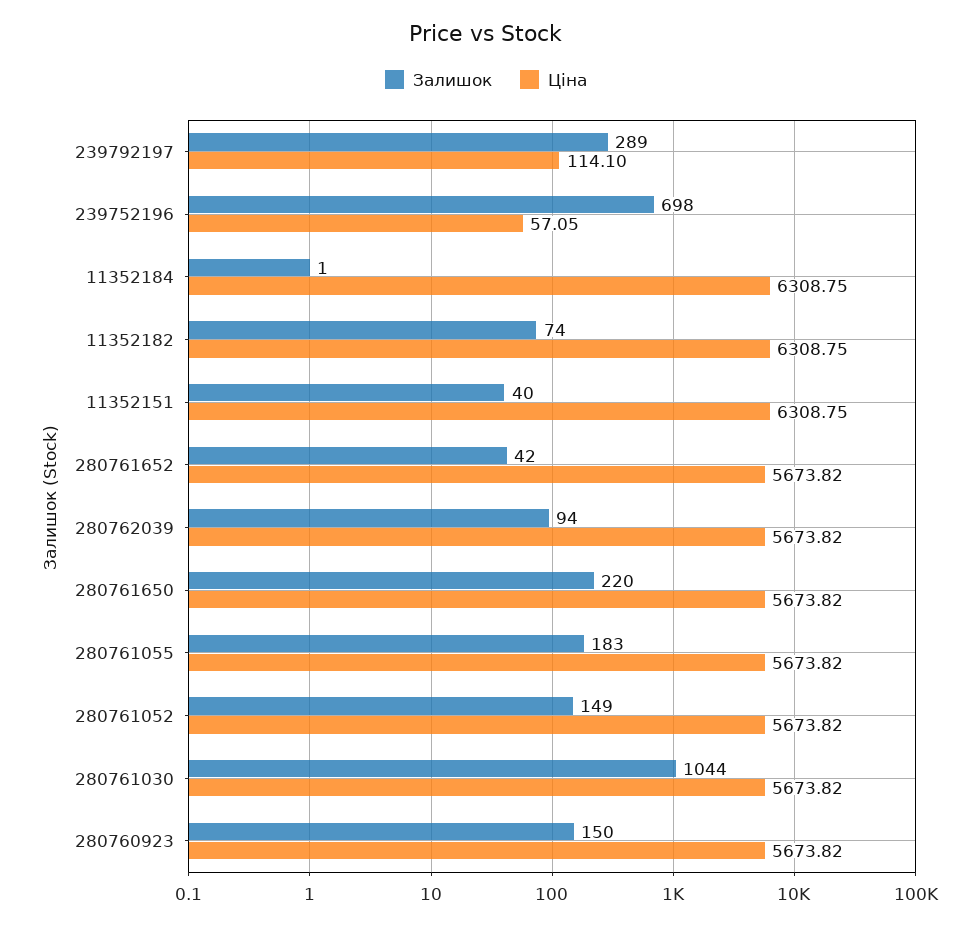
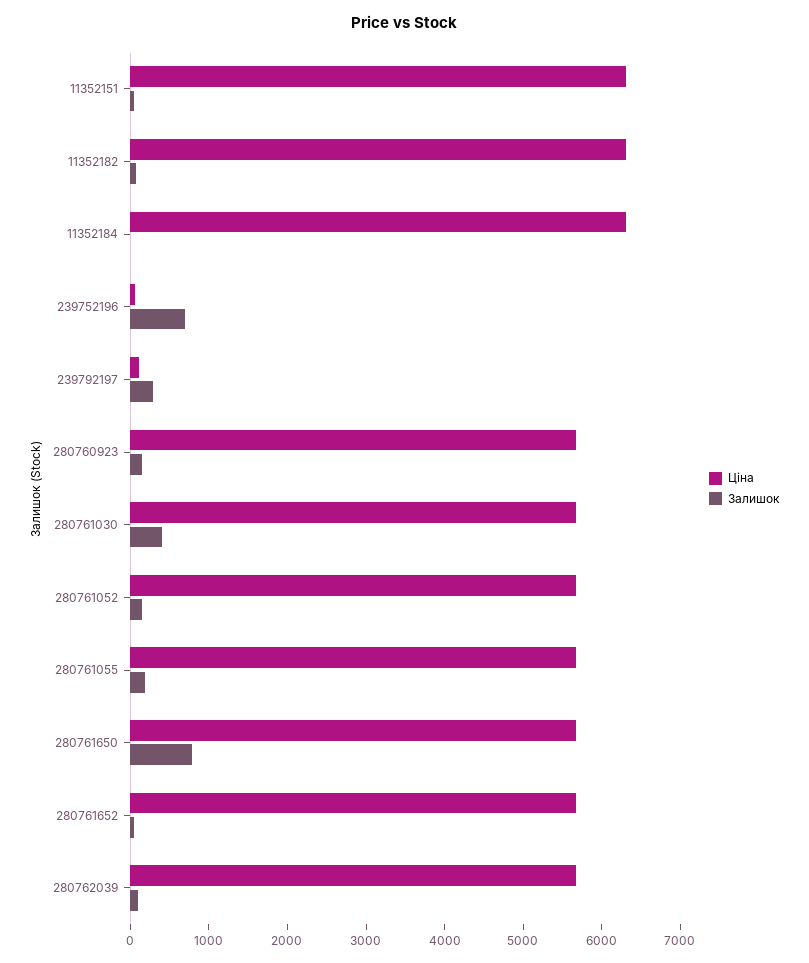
Залишок, 280761650: 220 -> 800
Залишок, 280761030: 1044 -> 400

